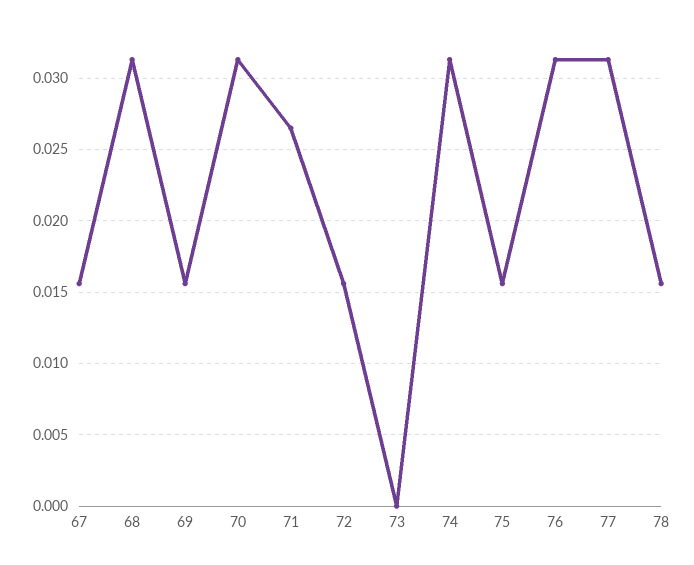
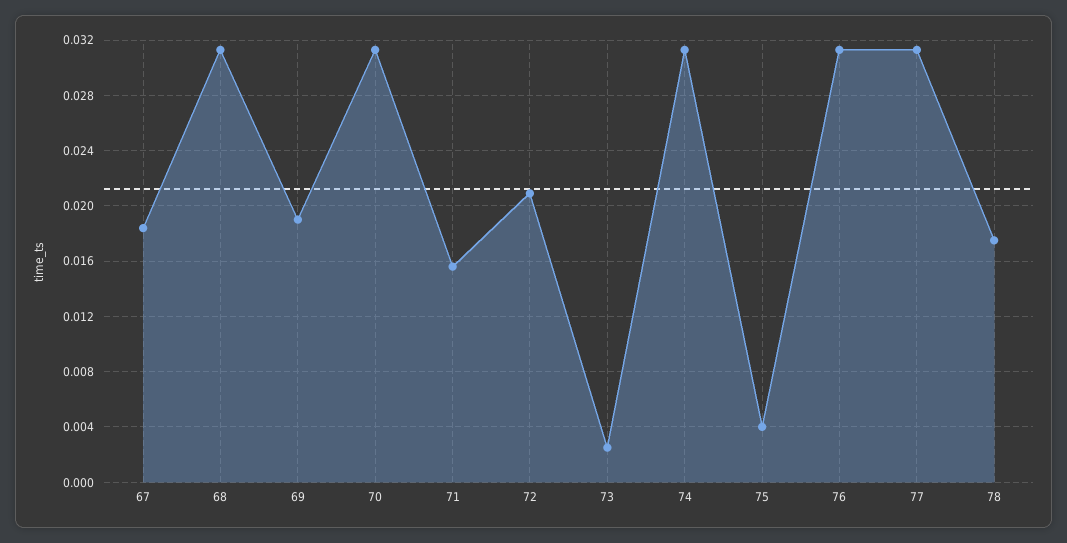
67: 0.0155 -> 0.0185
69: 0.0155 -> 0.019
71: 0.0265 -> 0.0155
72: 0.0155 -> 0.021
73: 0 -> 0.0025
75: 0.0155 -> 0.004
78: 0.0155 -> 0.0175

